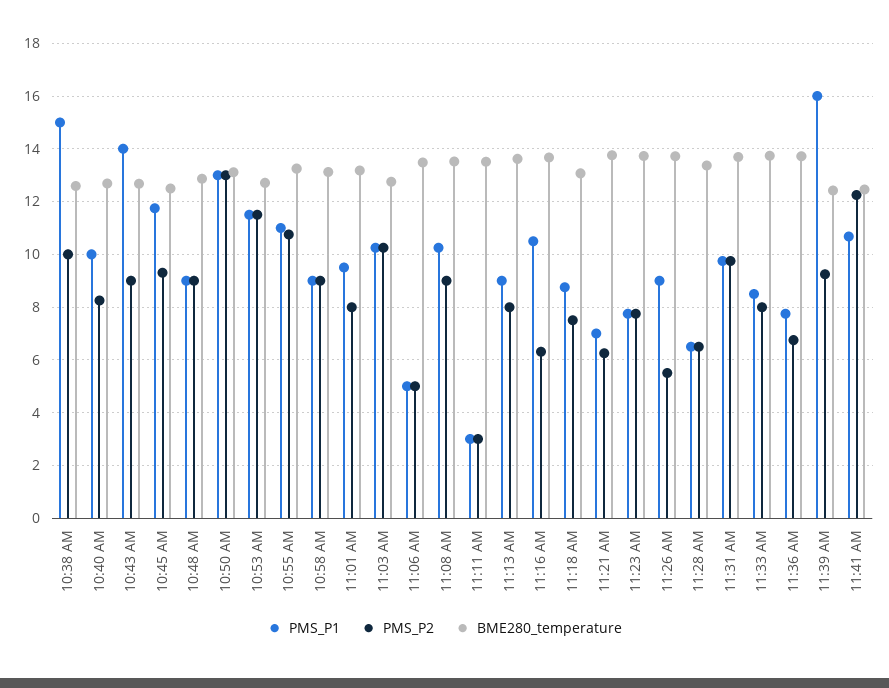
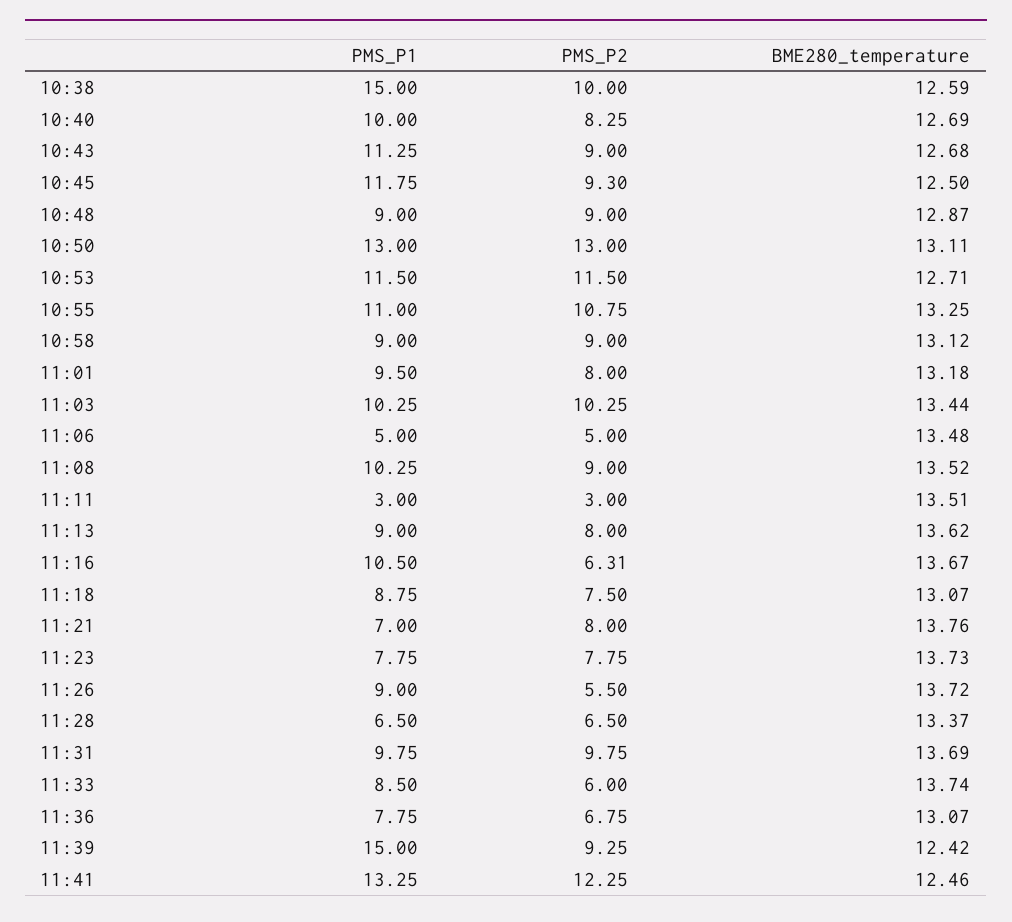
PMS_P1, 10:43 AM: 14 -> 11.25
BME280_temperature, 11:03 AM: 12.75 -> 13.44
PMS_P2, 11:21 AM: 6.25 -> 8
PMS_P2, 11:33 AM: 8 -> 6
BME280_temperature, 11:36 AM: 13.75 -> 13.07
PMS_P1, 11:39 AM: 16 -> 15
PMS_P1, 11:41 AM: 10.75 -> 13.25

